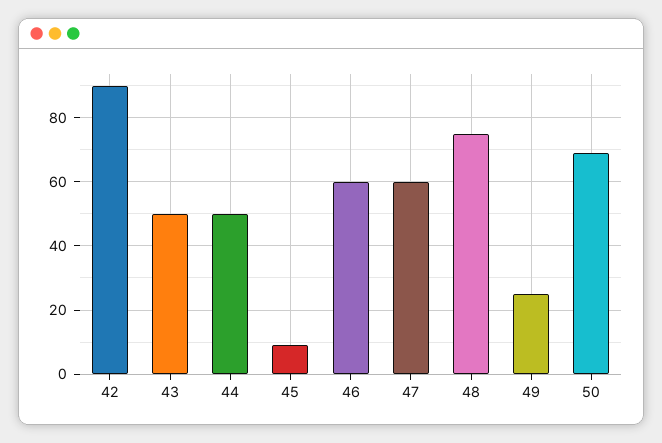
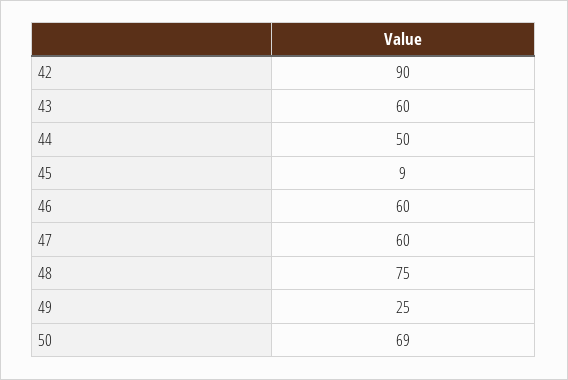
43: 50 -> 60

